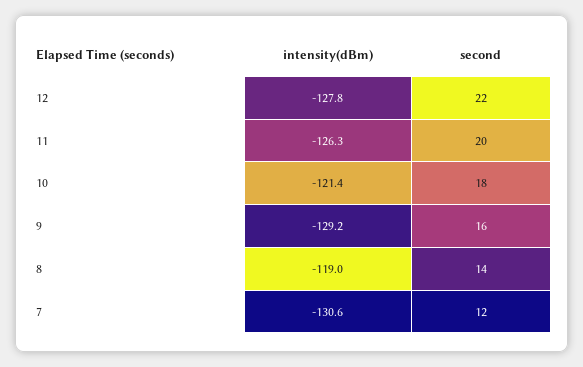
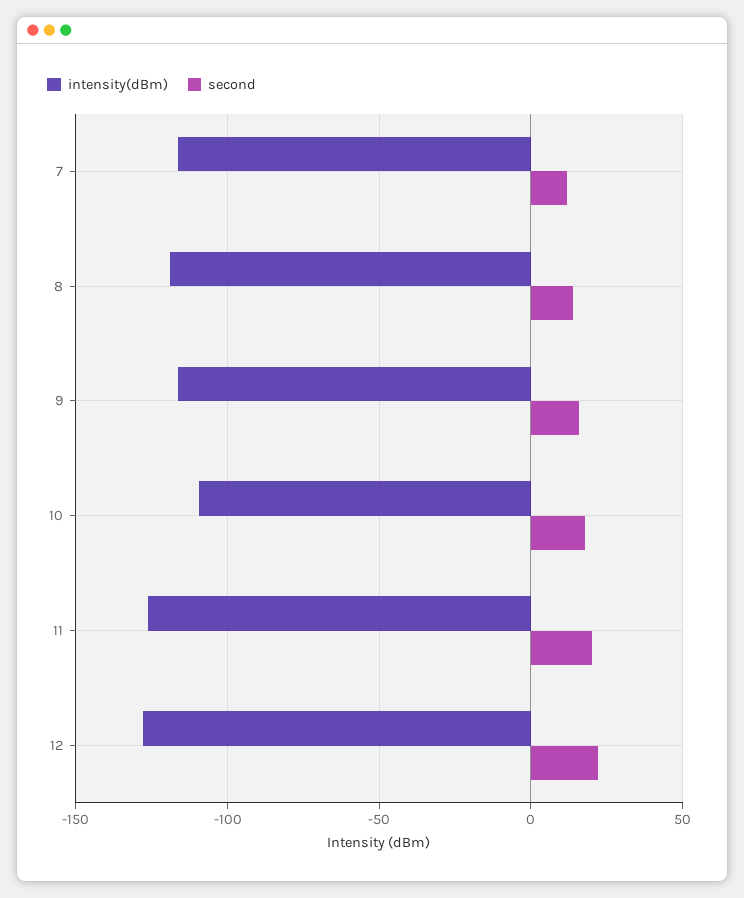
intensity(dBm), 10: -121.4 -> -110
intensity(dBm), 9: -129.2 -> -115
intensity(dBm), 7: -130.6 -> -115

